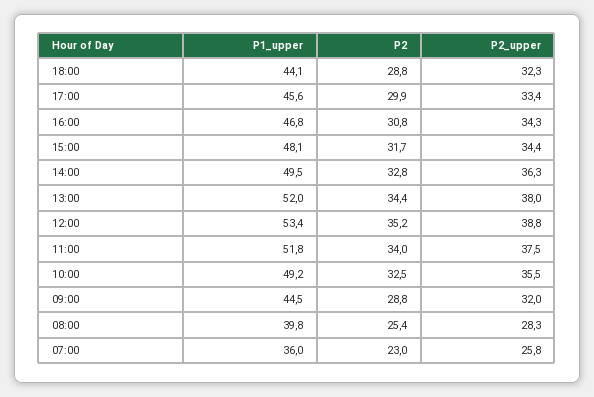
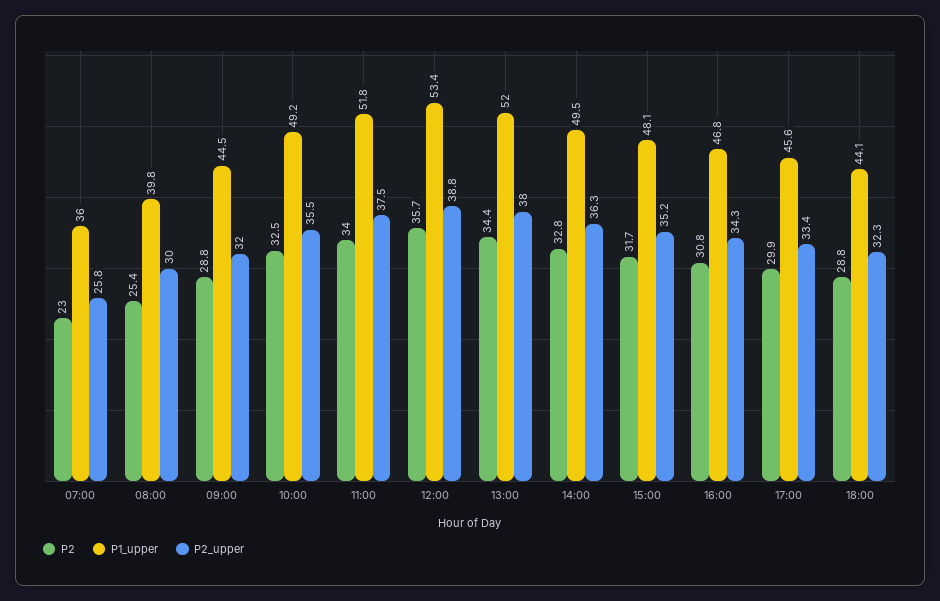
P2_upper, 15:00: 34.4 -> 35.2
P2, 12:00: 35.2 -> 35.7
P2_upper, 08:00: 28.3 -> 30

